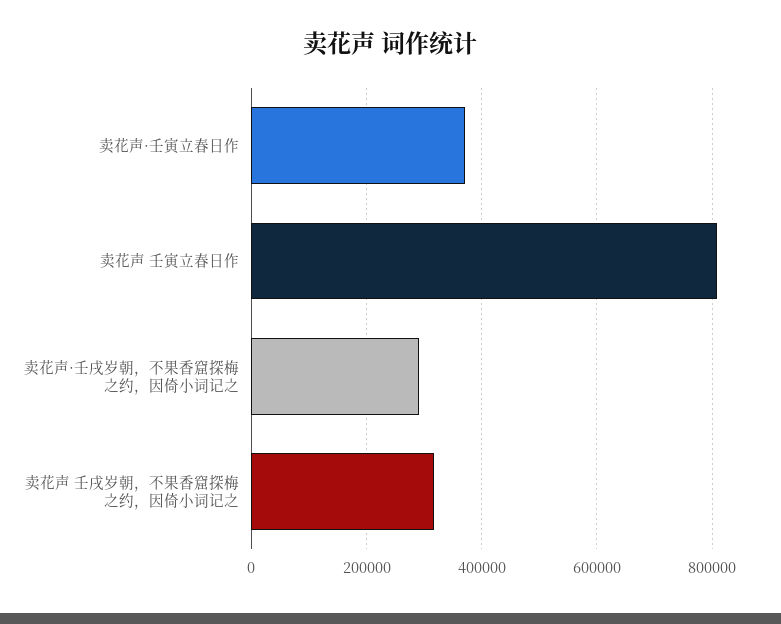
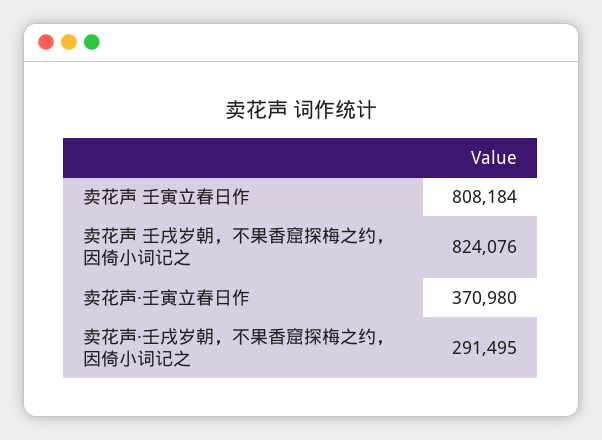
卖花声 壬戌岁朝，不果香窟探梅之约，因倚小词记之: 320000 -> 824076

